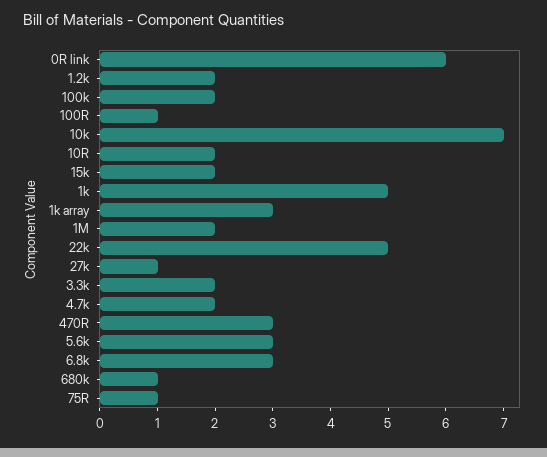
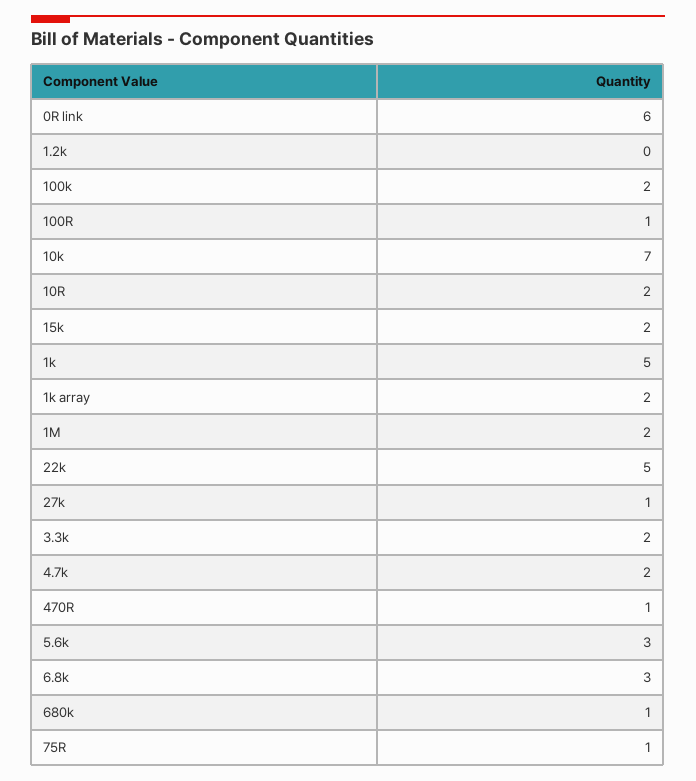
1.2k: 2 -> 0
1k array: 3 -> 2
470R: 3 -> 1

